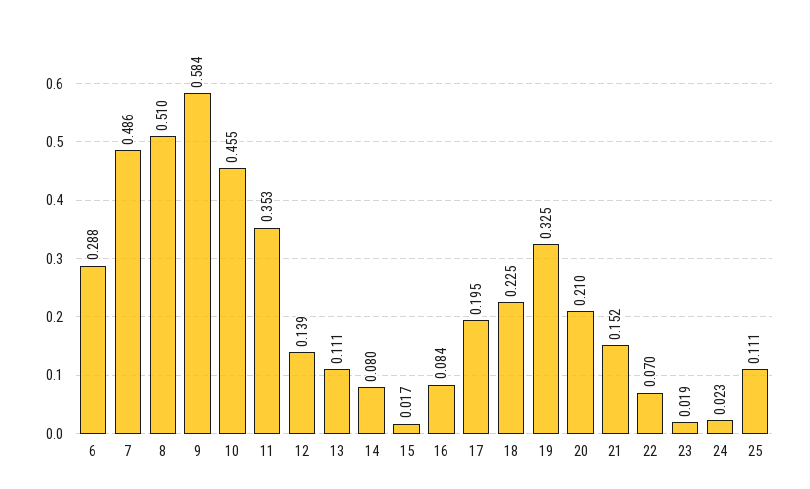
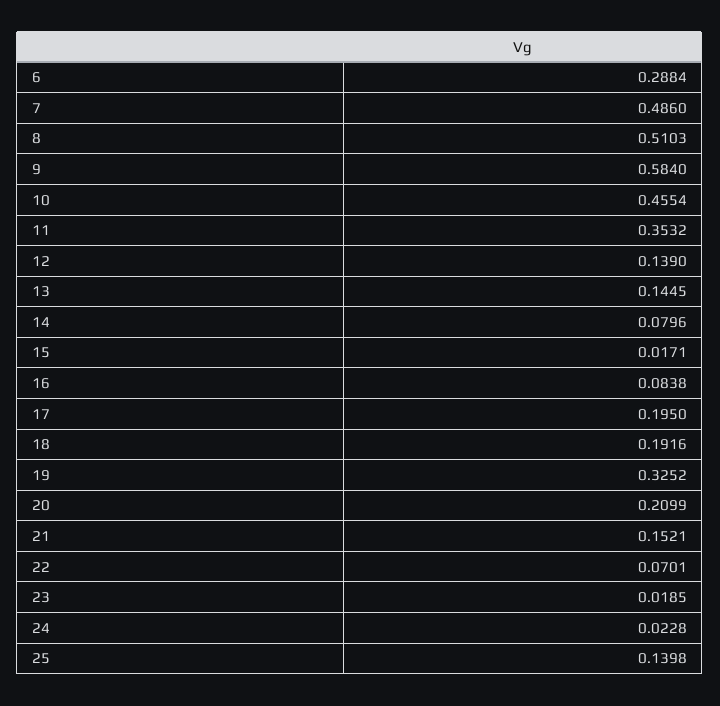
13: 0.111 -> 0.1445
18: 0.225 -> 0.1916
25: 0.111 -> 0.1398

